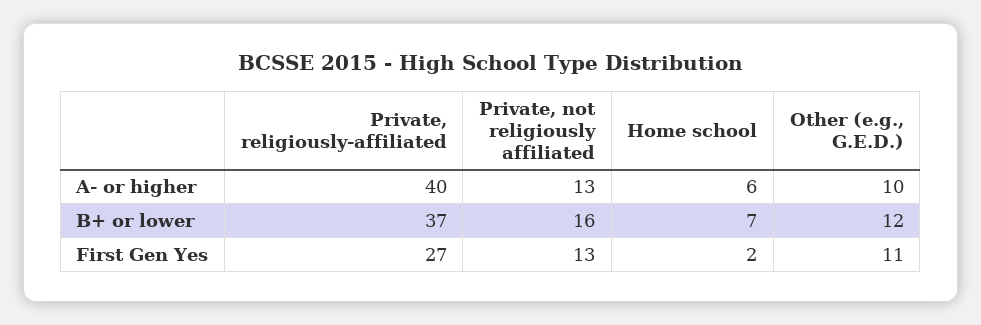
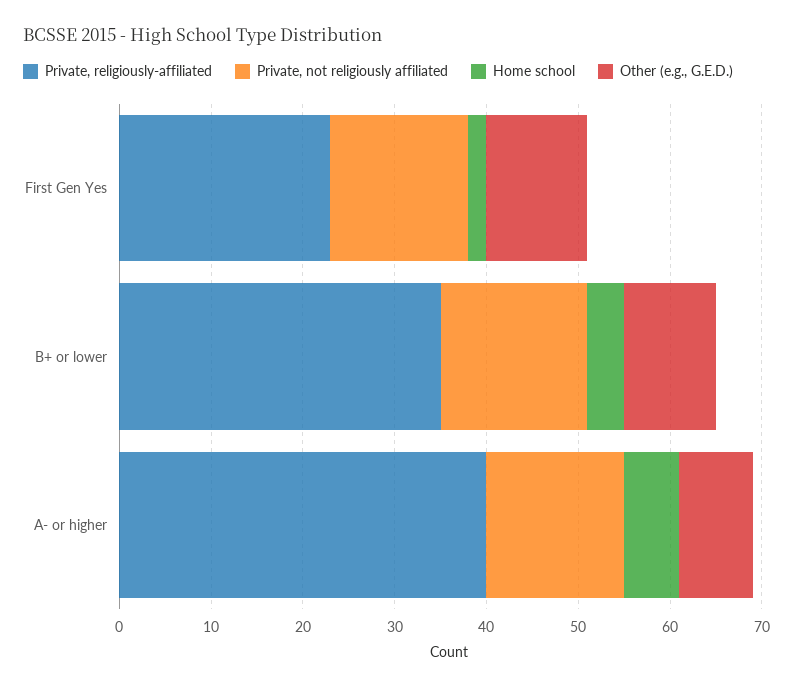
Private, not religiously affiliated, A- or higher: 13 -> 15
Other (e.g., G.E.D.), A- or higher: 10 -> 8
Private, religiously-affiliated, B+ or lower: 37 -> 35
Home school, B+ or lower: 7 -> 4
Other (e.g., G.E.D.), B+ or lower: 12 -> 10
Private, religiously-affiliated, First Gen Yes: 27 -> 23
Private, not religiously affiliated, First Gen Yes: 13 -> 15

